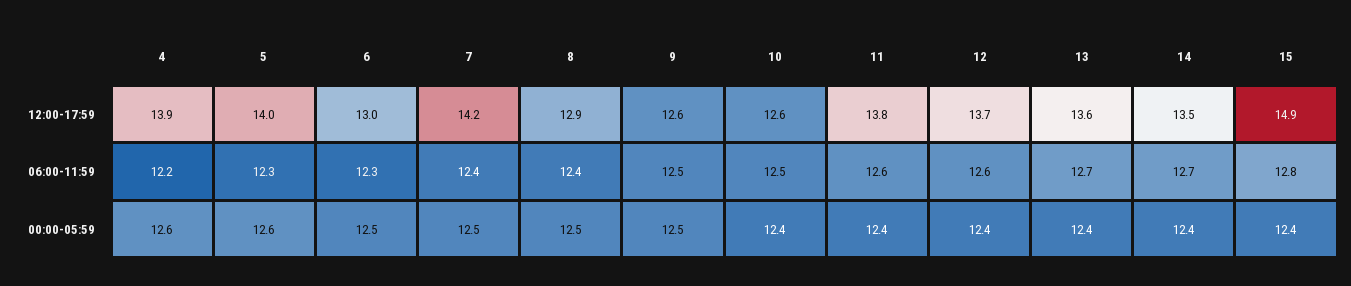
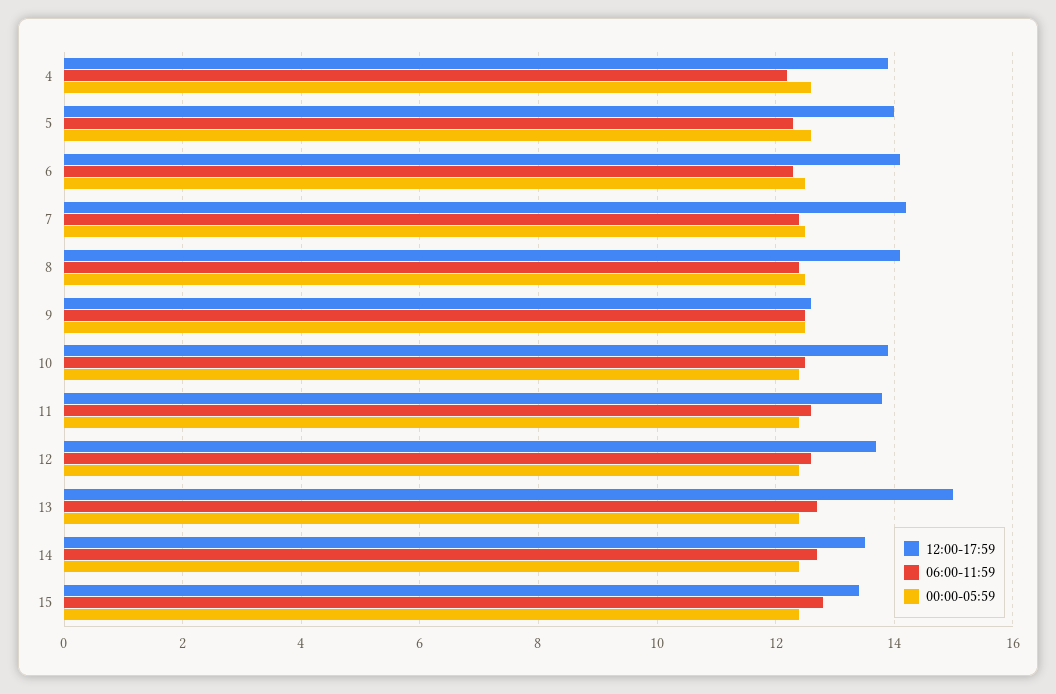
12:00-17:59, 6: 13 -> 14
12:00-17:59, 8: 12.9 -> 14
12:00-17:59, 10: 12.6 -> 14
12:00-17:59, 13: 13.6 -> 15
12:00-17:59, 15: 14.9 -> 13.5

